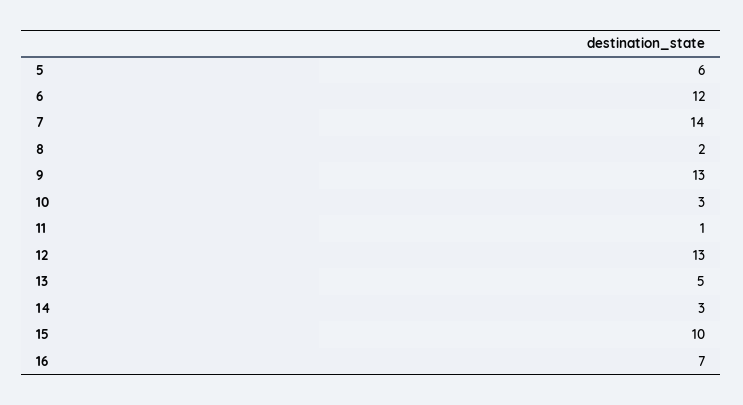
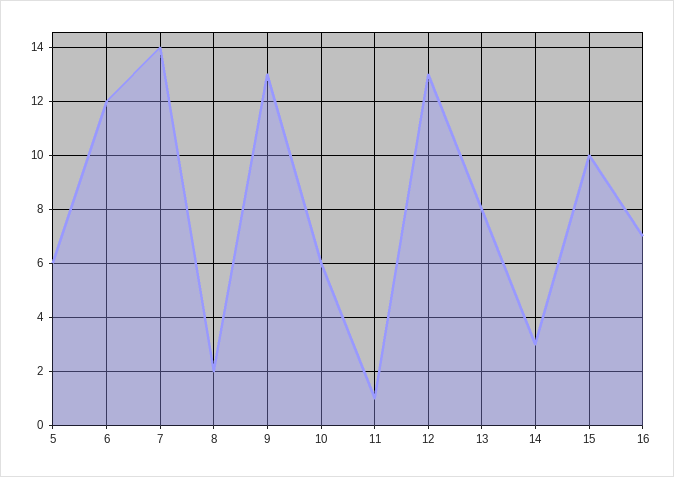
10: 3 -> 6
13: 5 -> 8

